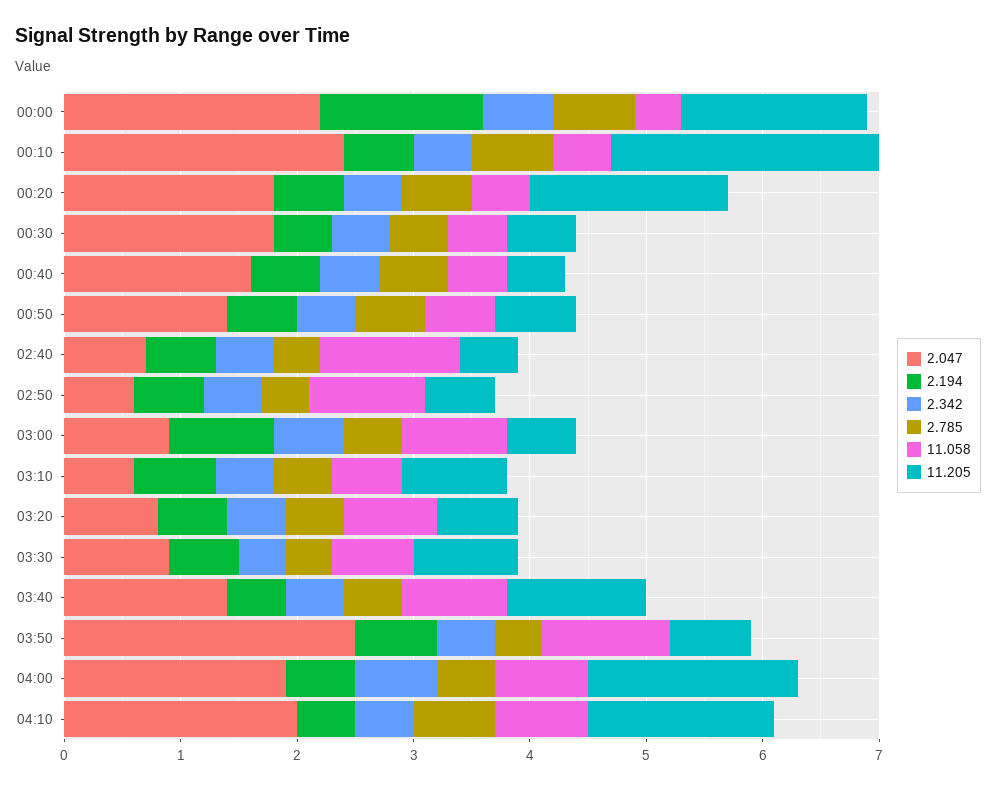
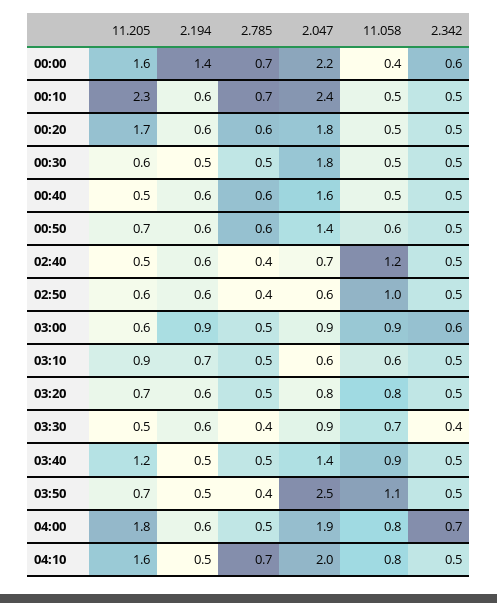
11.205, 03:30: 0.9 -> 0.5
2.194, 03:50: 0.7 -> 0.5

